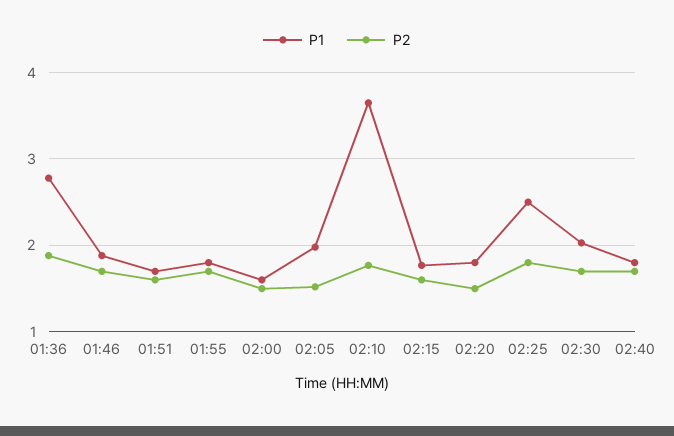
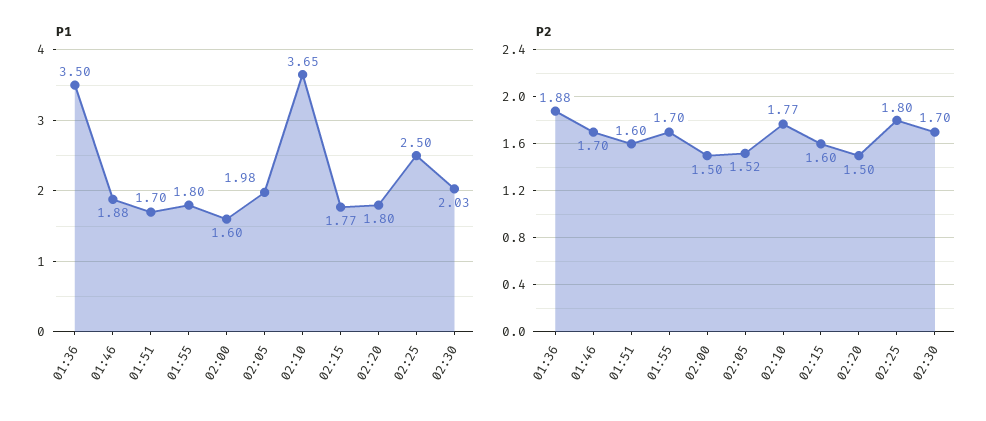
P1, 01:36: 2.8 -> 3.5
P1, 02:40: 1.8 -> none
P2, 02:40: 1.7 -> none

